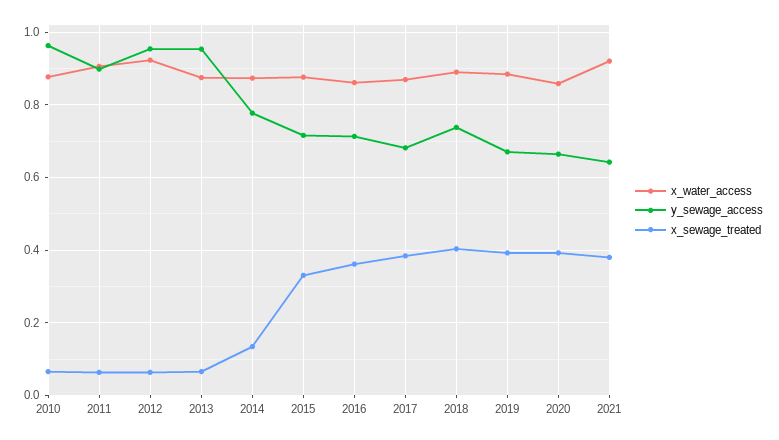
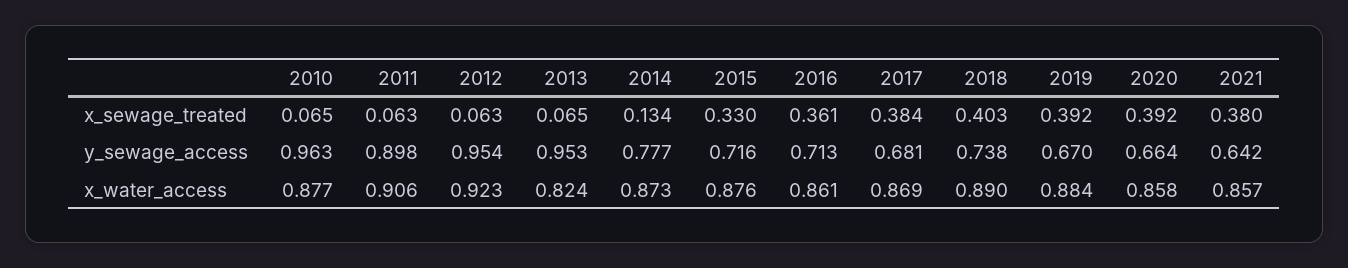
x_water_access, 2013: 0.88 -> 0.824
x_water_access, 2021: 0.92 -> 0.857

